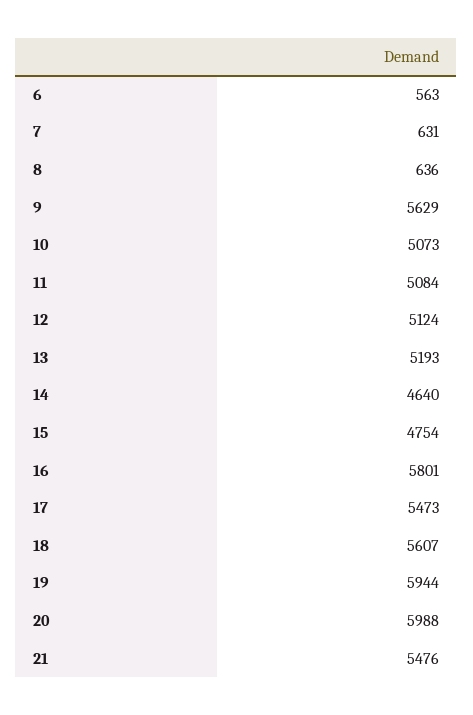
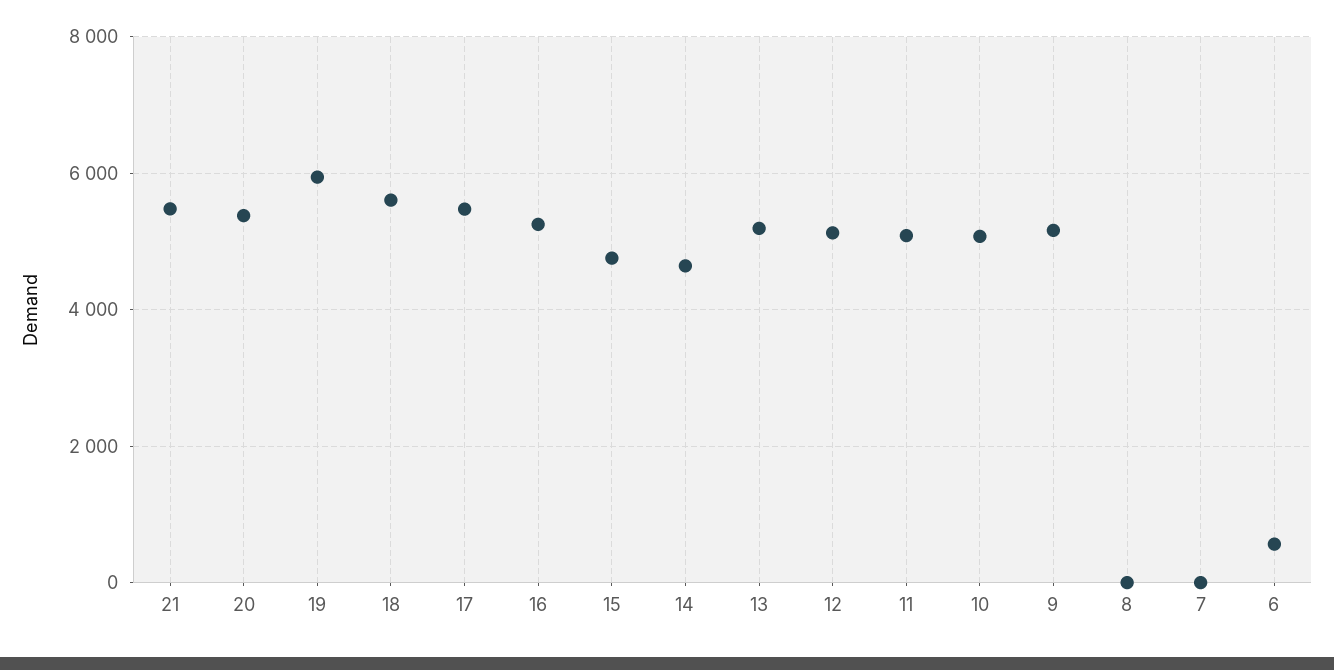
7: 631 -> 0
8: 636 -> 0
9: 5629 -> 5200
16: 5801 -> 5200
20: 5988 -> 5400

